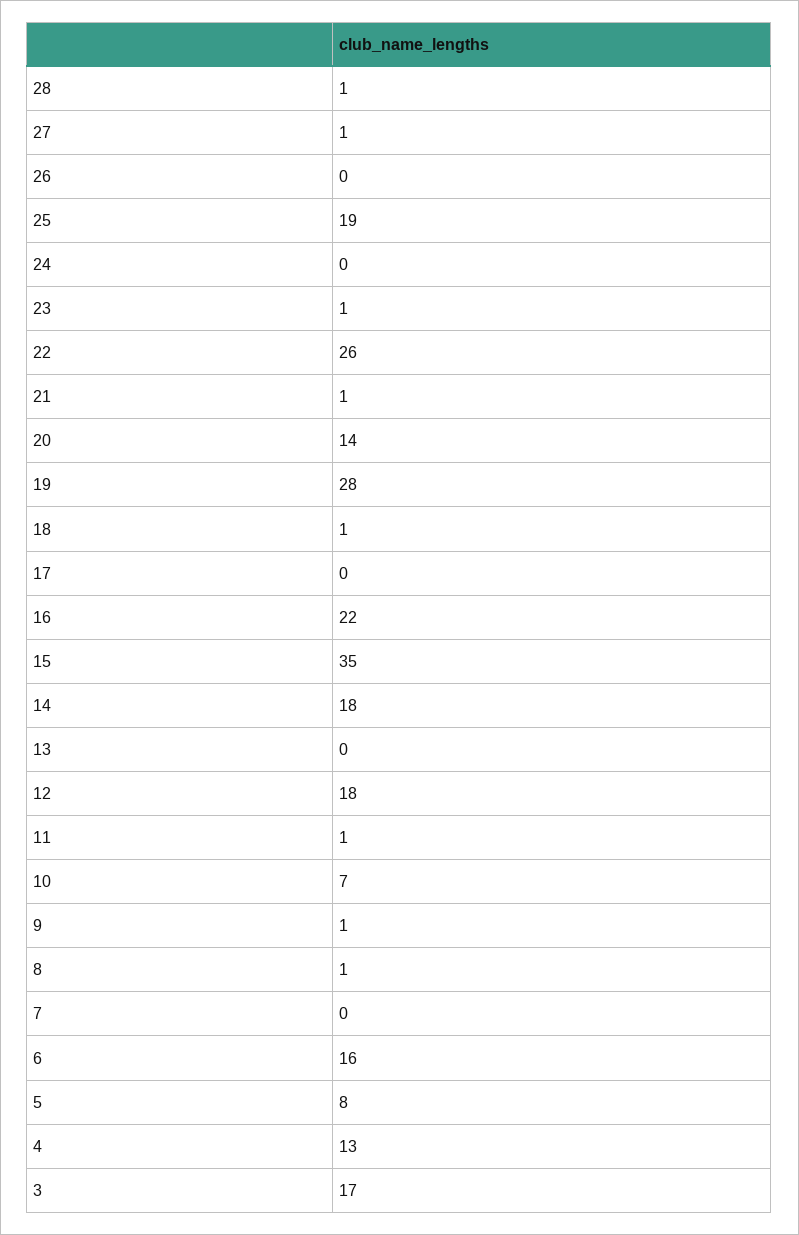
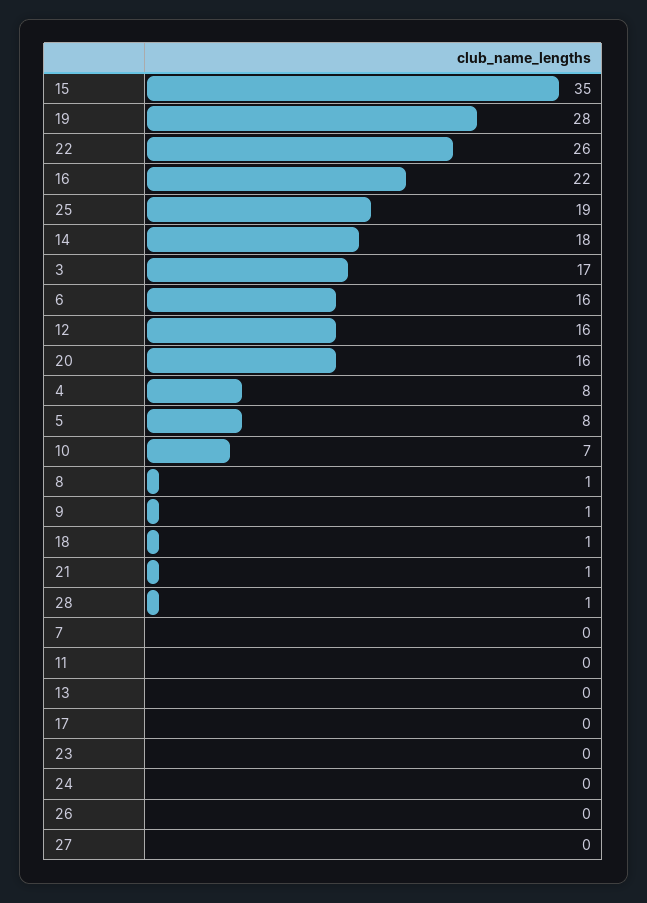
27: 1 -> 0
23: 1 -> 0
20: 14 -> 16
12: 18 -> 16
11: 1 -> 0
4: 13 -> 8

